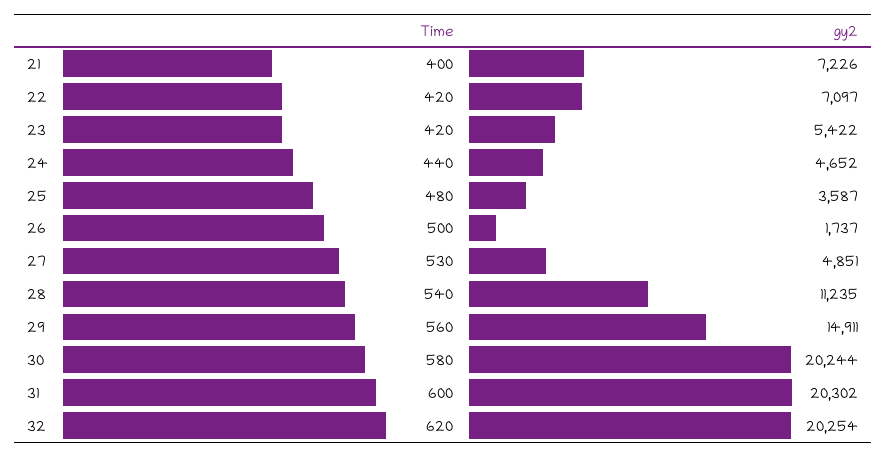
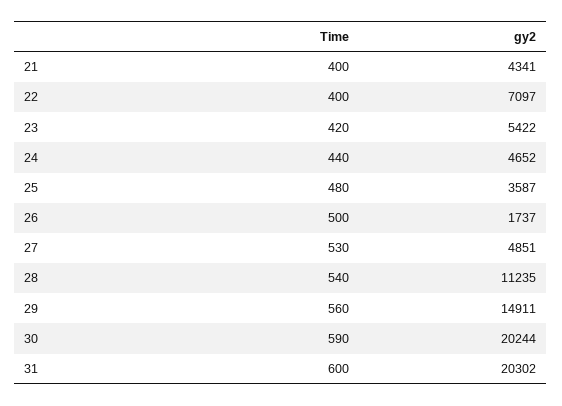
gy2, 21: 7226 -> 4341
Time, 22: 420 -> 400
Time, 30: 580 -> 590
Time, 32: 620 -> none
gy2, 32: 20254 -> none

